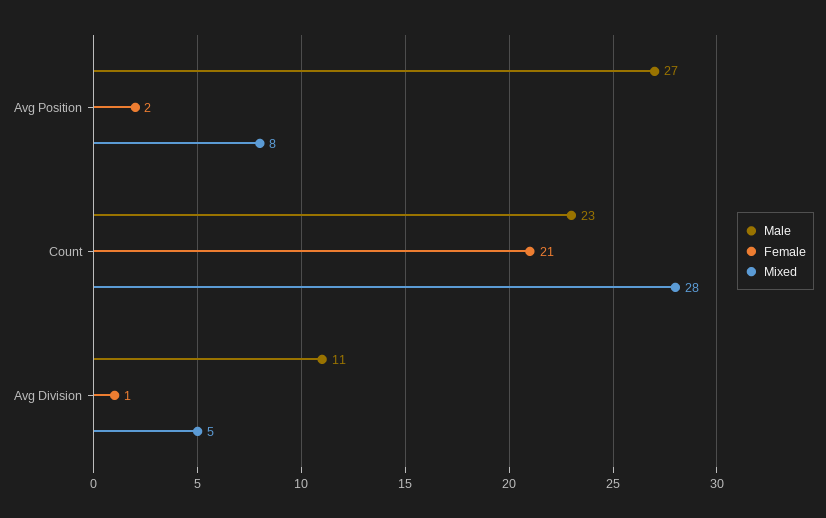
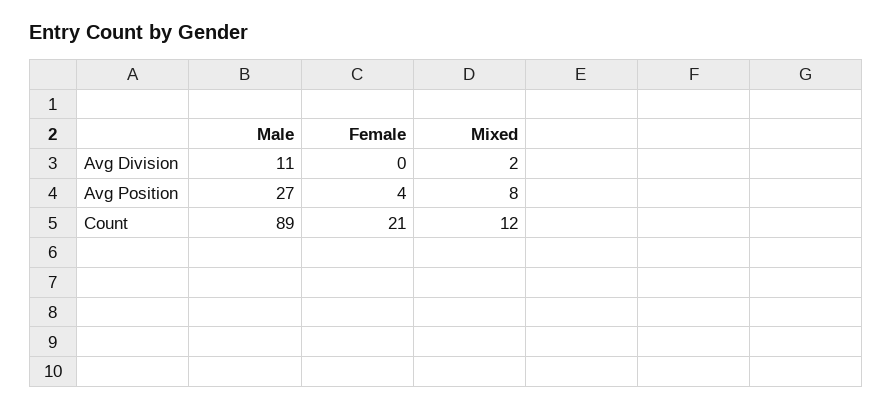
Female, Avg Position: 2 -> 4
Male, Count: 23 -> 89
Mixed, Count: 28 -> 12
Female, Avg Division: 1 -> 0
Mixed, Avg Division: 5 -> 2

